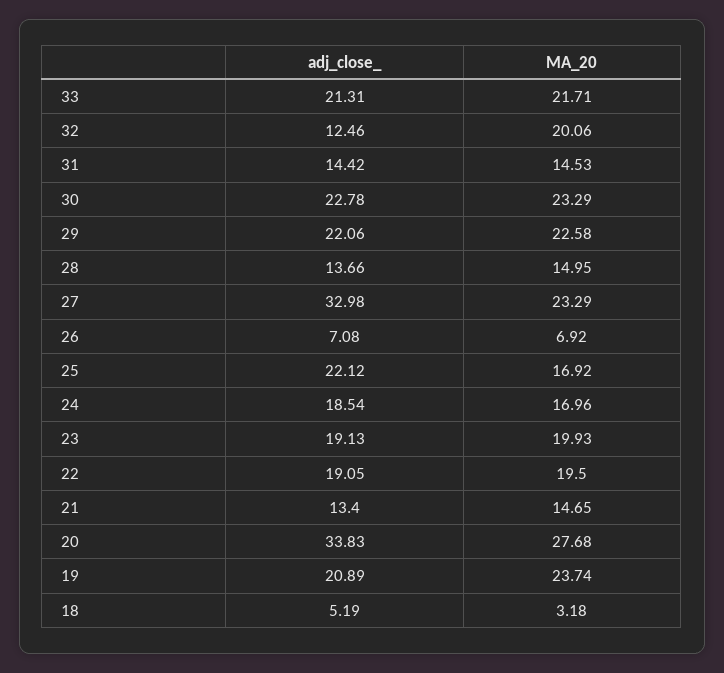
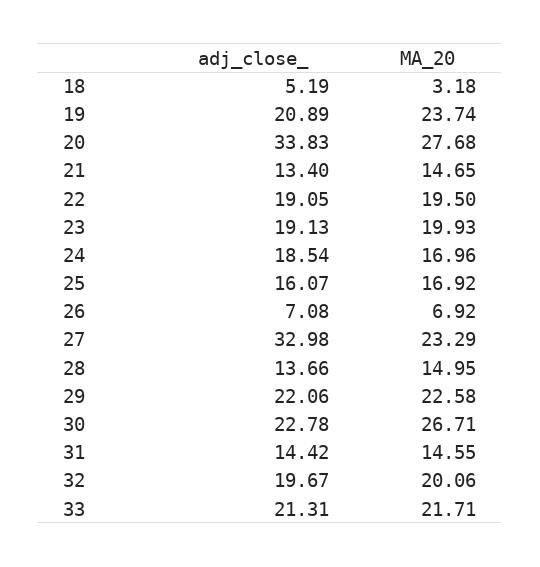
adj_close_, 32: 12.46 -> 19.67
MA_20, 31: 14.53 -> 14.55
MA_20, 30: 23.29 -> 26.71
adj_close_, 25: 22.12 -> 16.07

